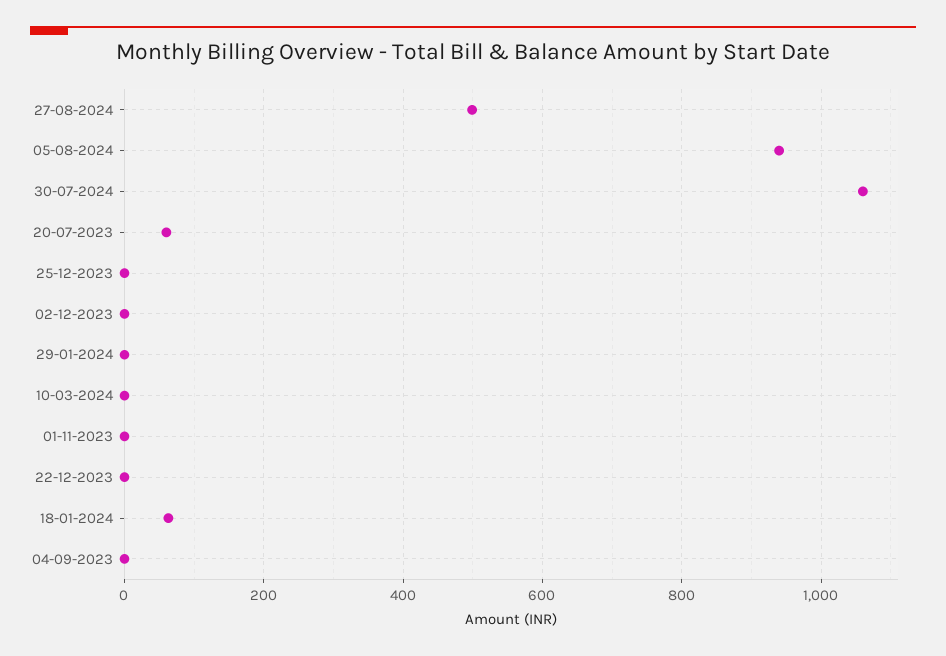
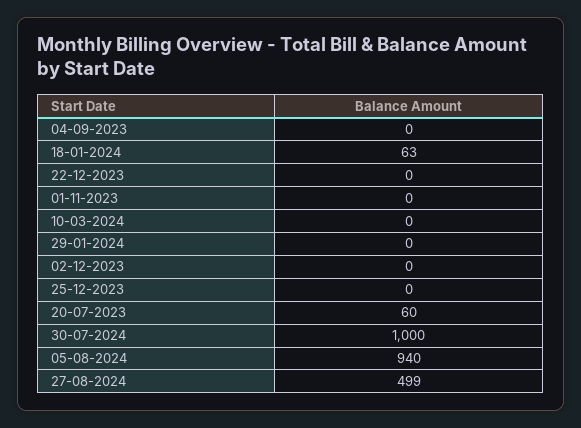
30-07-2024: 1060 -> 1000

